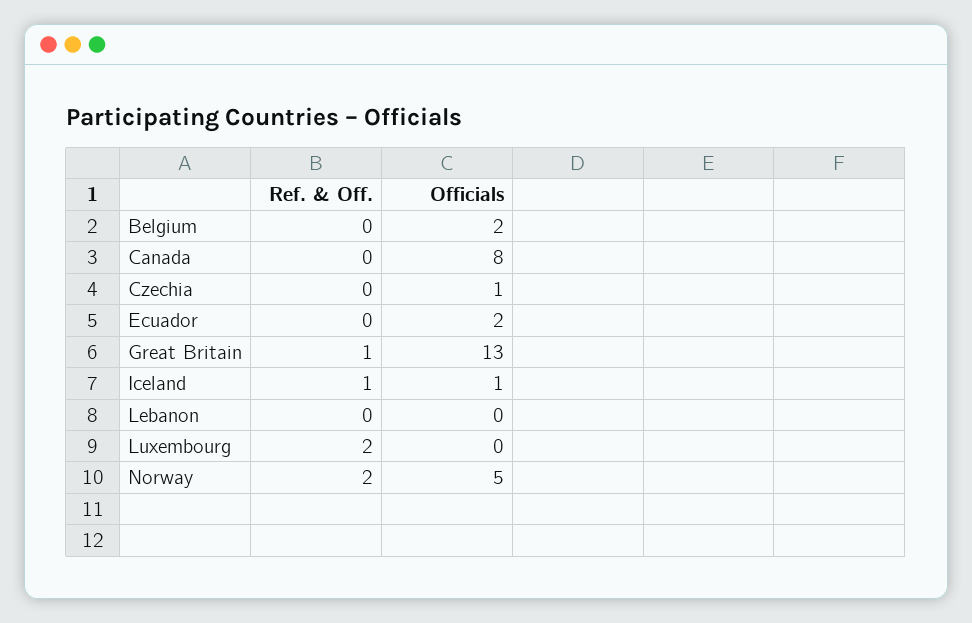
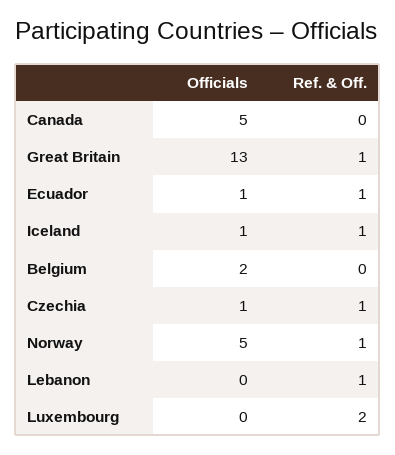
Officials, Canada: 8 -> 5
Ref. & Off., Czechia: 0 -> 1
Ref. & Off., Ecuador: 0 -> 1
Officials, Ecuador: 2 -> 1
Ref. & Off., Lebanon: 0 -> 1
Ref. & Off., Norway: 2 -> 1

